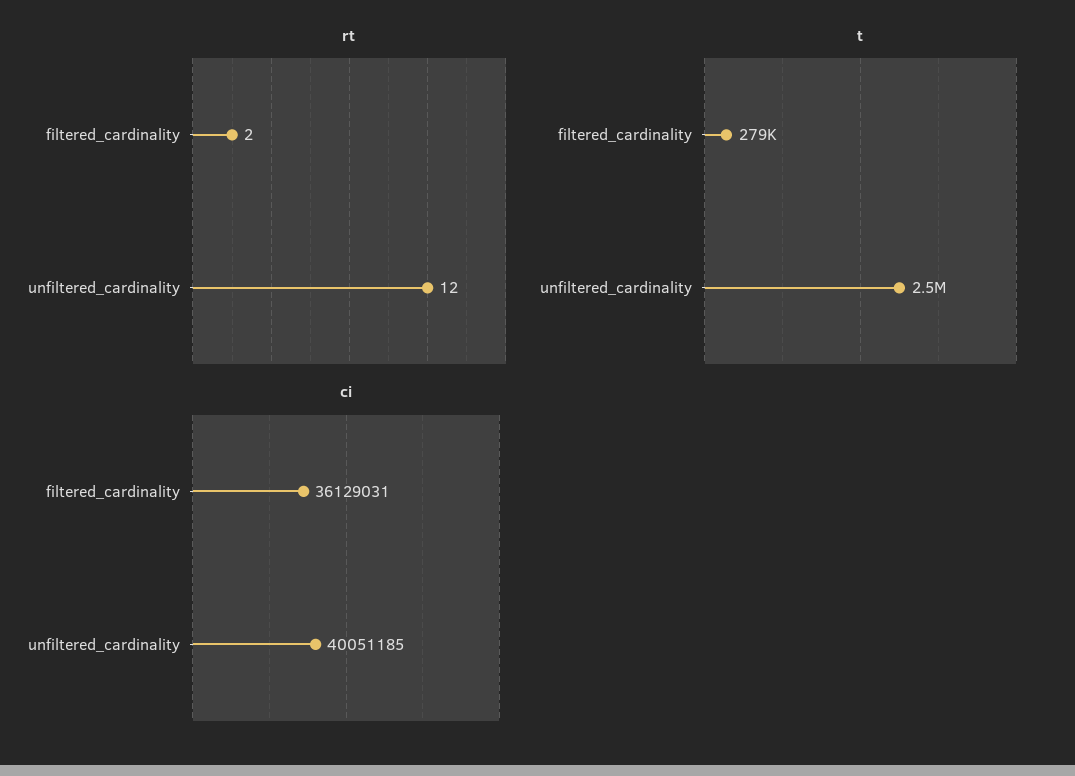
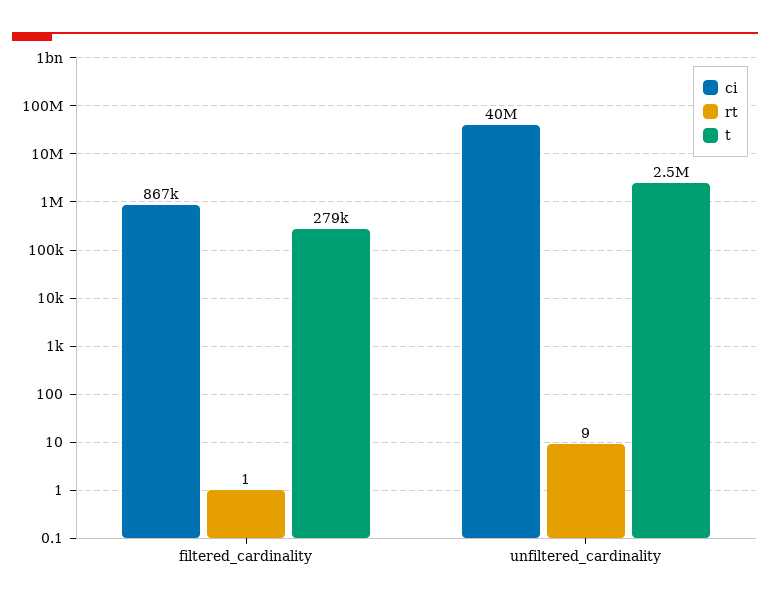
rt, filtered_cardinality: 2 -> 1
rt, unfiltered_cardinality: 12 -> 9
ci, filtered_cardinality: 36129031 -> 867000

